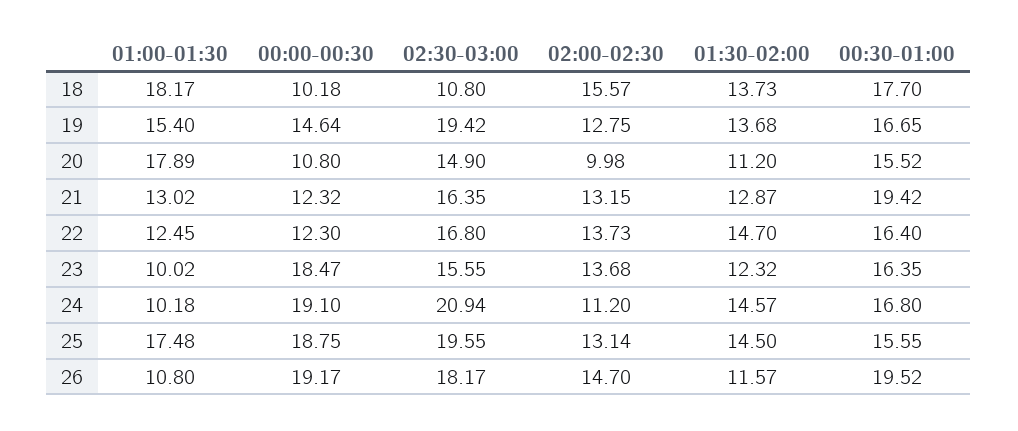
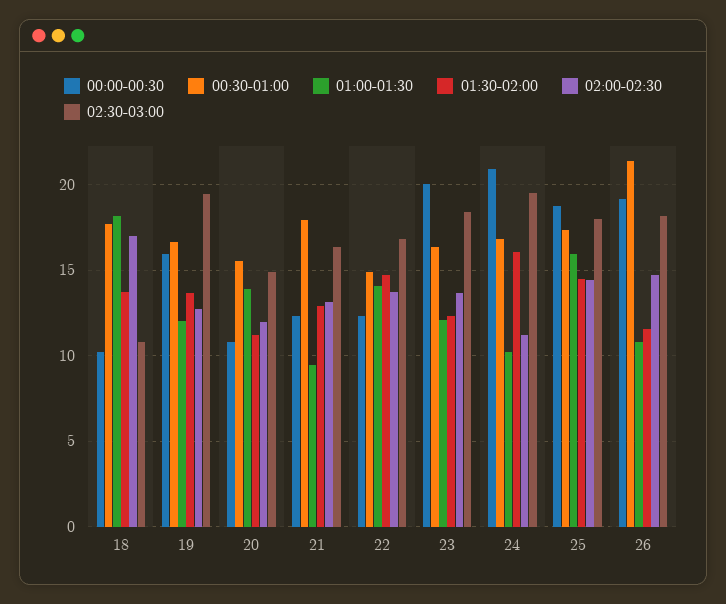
02:00-02:30, 18: 15.57 -> 17
01:00-01:30, 19: 15.4 -> 12
00:00-00:30, 19: 14.64 -> 16
01:00-01:30, 20: 17.89 -> 14
02:00-02:30, 20: 9.98 -> 12
01:00-01:30, 21: 13.02 -> 9.5
00:30-01:00, 21: 19.42 -> 18
01:00-01:30, 22: 12.45 -> 14
00:30-01:00, 22: 16.4 -> 15
01:00-01:30, 23: 10.02 -> 12
00:00-00:30, 23: 18.47 -> 20
02:30-03:00, 23: 15.55 -> 18.5
00:00-00:30, 24: 19.1 -> 21
02:30-03:00, 24: 20.94 -> 19.5
01:30-02:00, 24: 14.57 -> 16
01:00-01:30, 25: 17.48 -> 16
02:30-03:00, 25: 19.55 -> 18
02:00-02:30, 25: 13.14 -> 14.5
00:30-01:00, 25: 15.55 -> 17.5
00:30-01:00, 26: 19.52 -> 21.5

